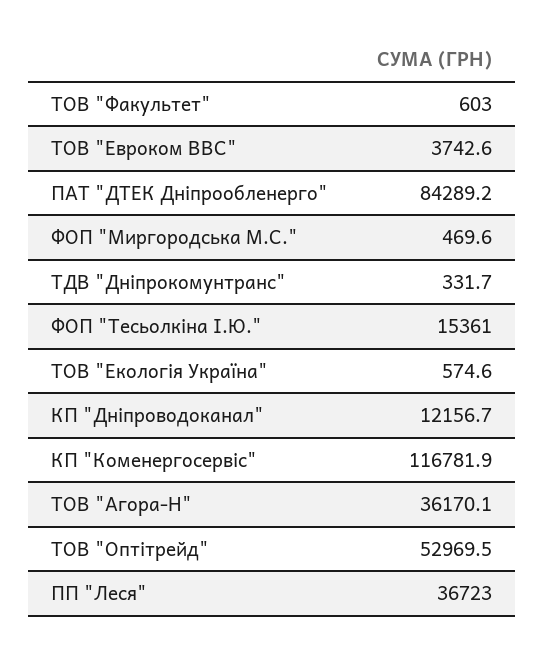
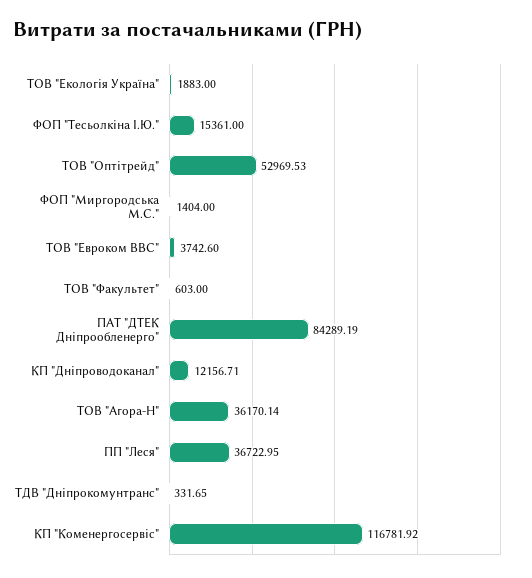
ФОП "Миргородська М.С.": 469.6 -> 1404
ТОВ "Екологія Україна": 574.6 -> 1883

